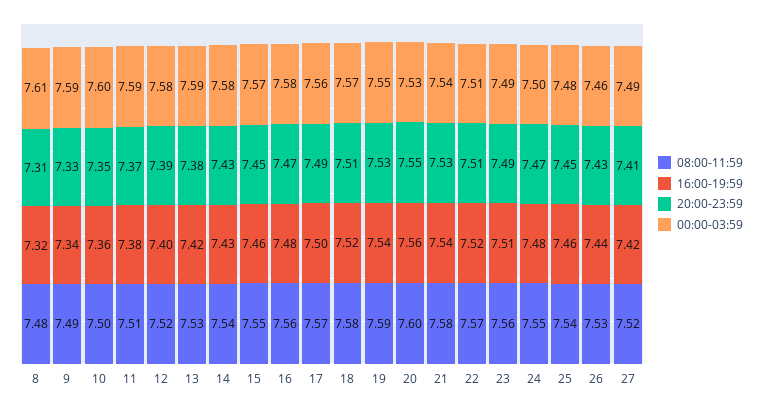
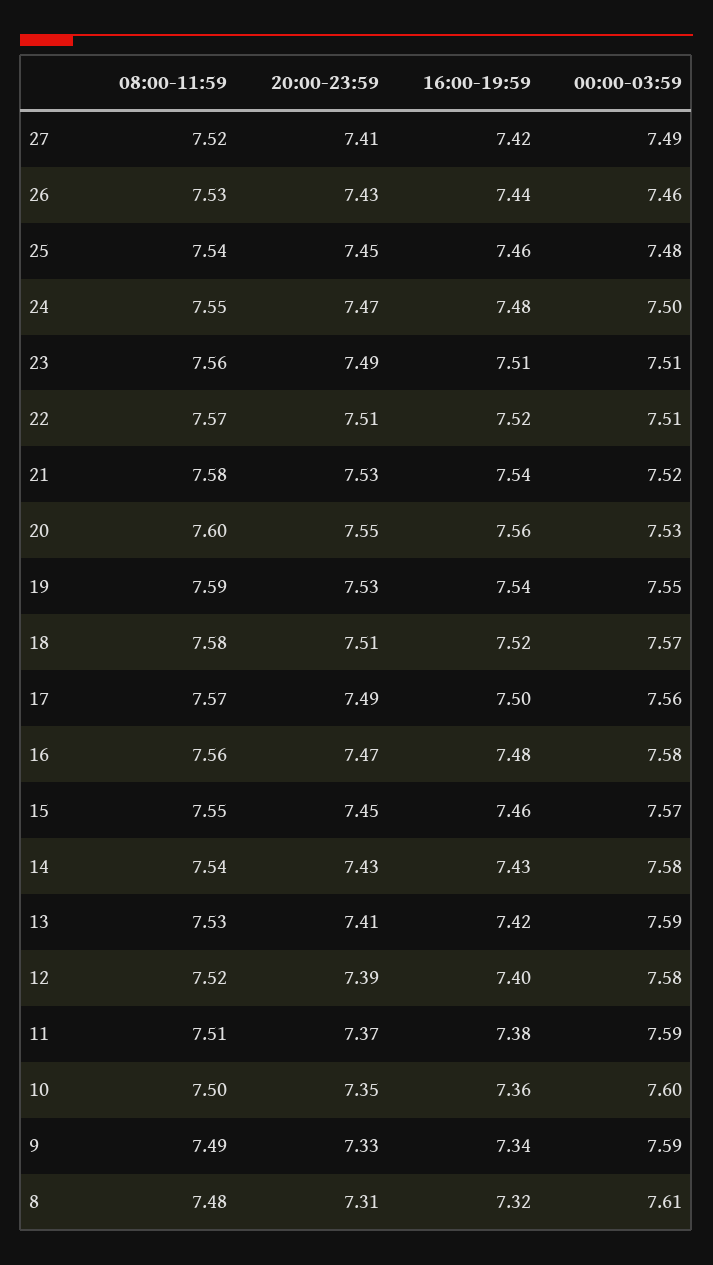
20:00-23:59, 13: 7.38 -> 7.41
00:00-03:59, 21: 7.54 -> 7.52
00:00-03:59, 23: 7.49 -> 7.51

